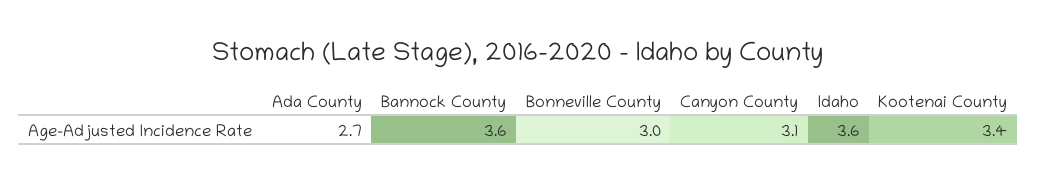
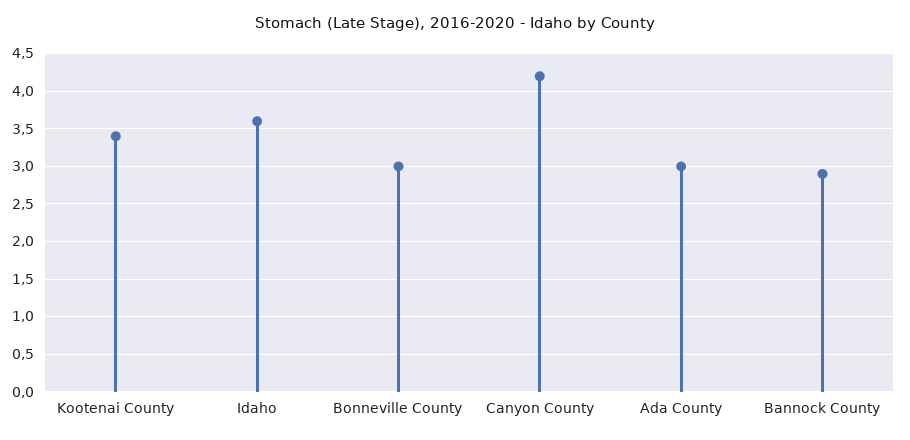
Ada County: 2.7 -> 3
Bannock County: 3.6 -> 2.9
Canyon County: 3.1 -> 4.2

